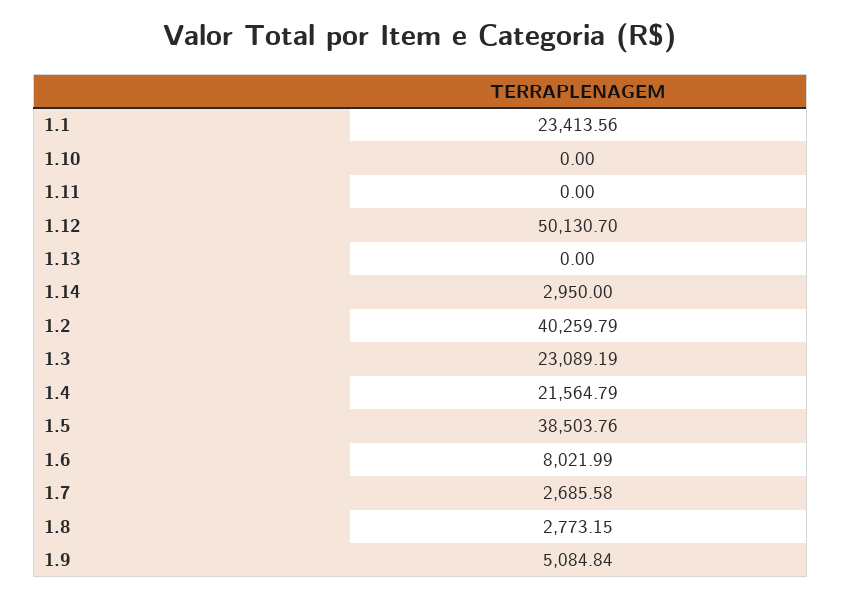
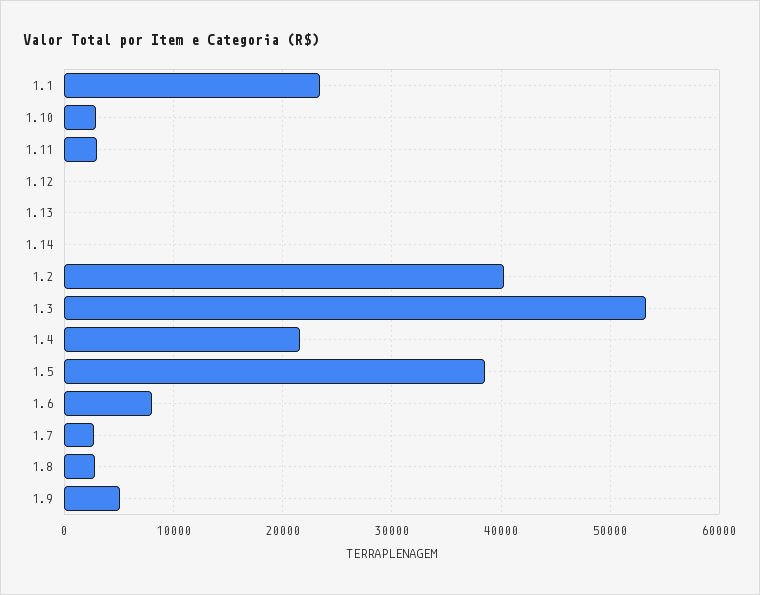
1.10: 0 -> 3000
1.11: 0 -> 3000
1.12: 50130.7 -> 0
1.14: 2950 -> 0
1.3: 23089.19 -> 53000

